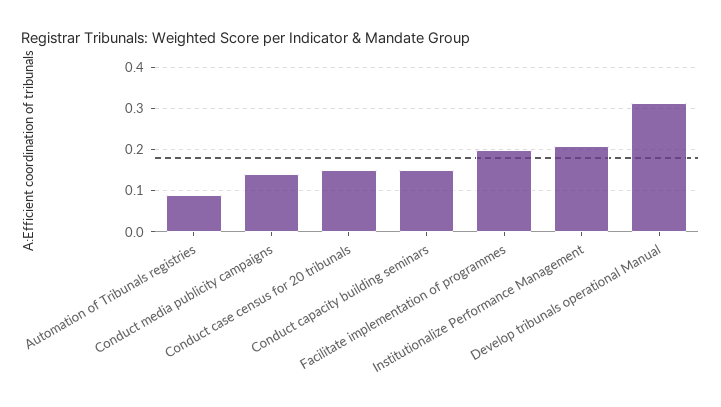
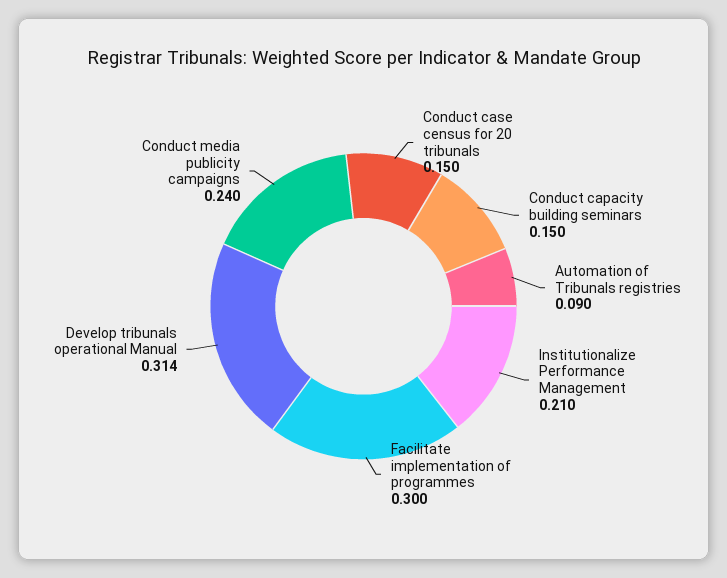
Conduct media publicity campaigns: 0.14 -> 0.24
Facilitate implementation of programmes: 0.2 -> 0.3

